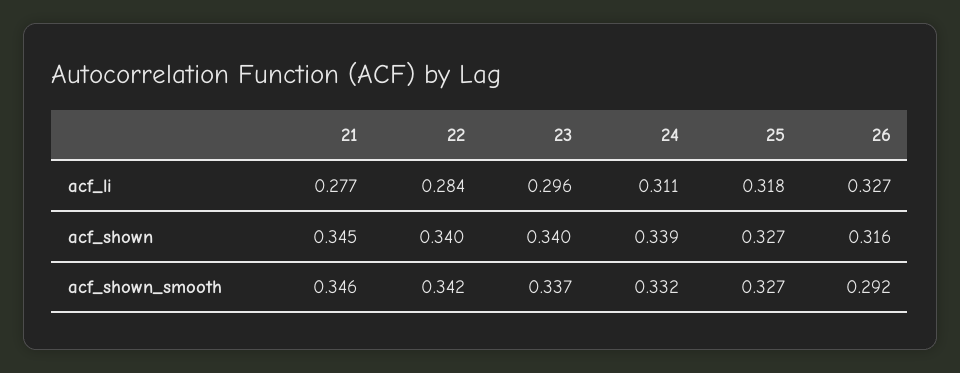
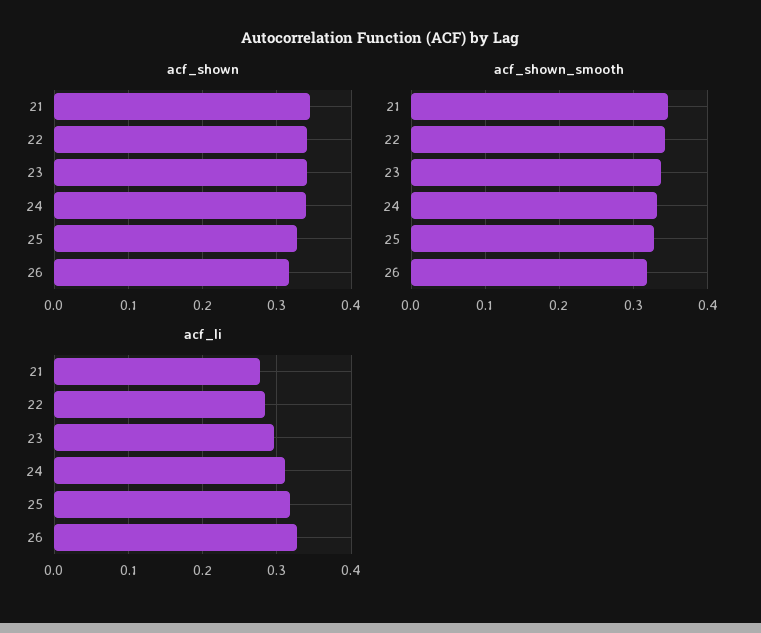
acf_shown_smooth, 26: 0.292 -> 0.32

